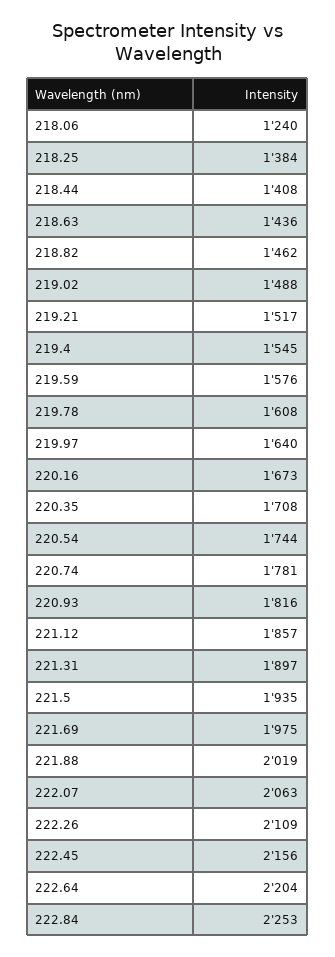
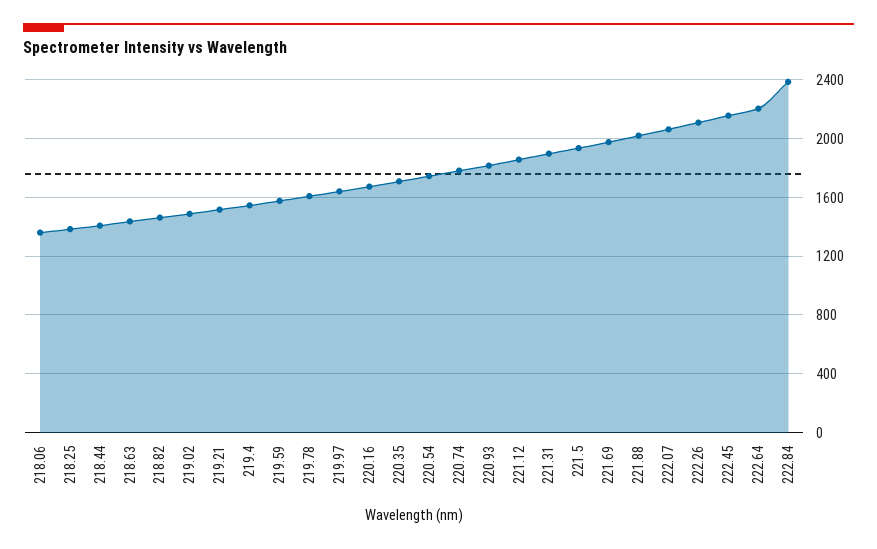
218.06: 1240 -> 1350
222.84: 2253 -> 2400

